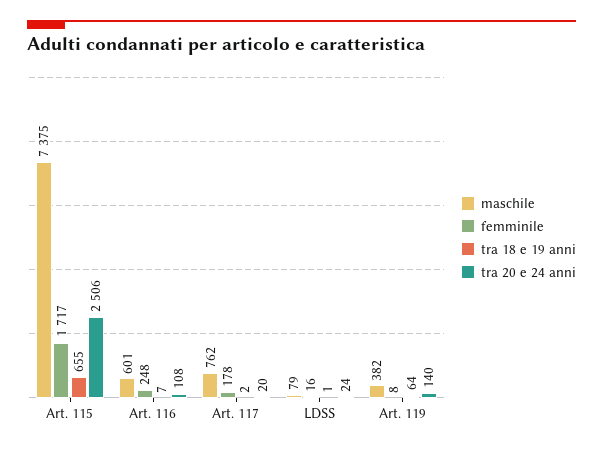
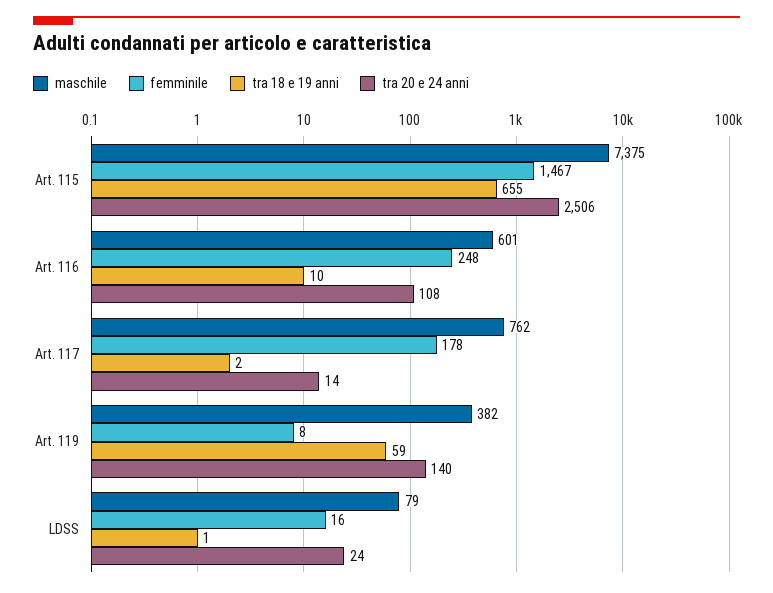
femminile, Art. 115: 1717 -> 1467
tra 18 e 19 anni, Art. 116: 7 -> 10
tra 20 e 24 anni, Art. 117: 20 -> 14
tra 18 e 19 anni, Art. 119: 64 -> 59

